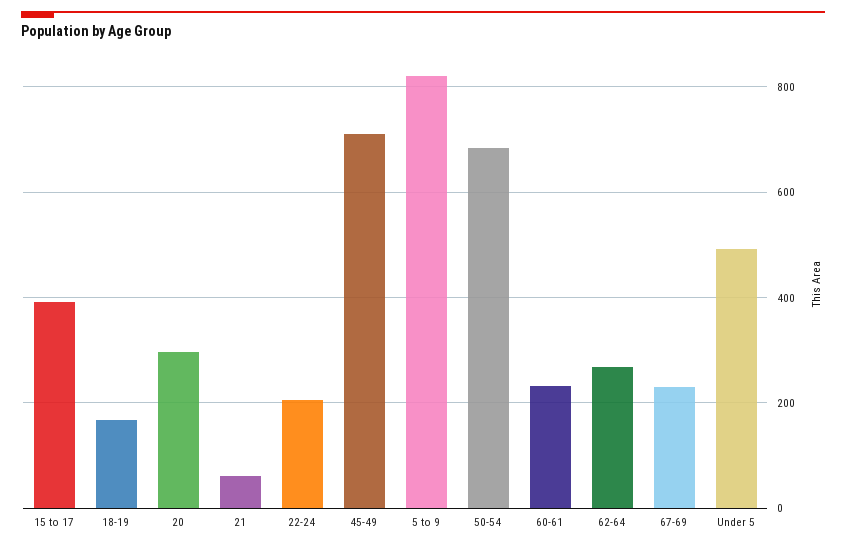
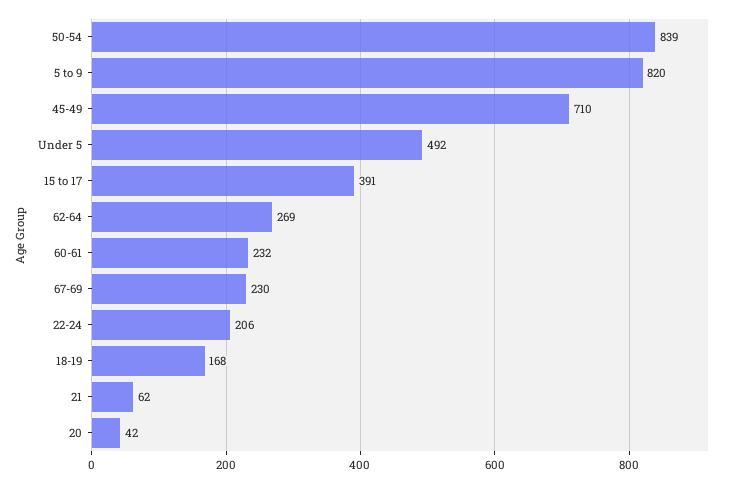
20: 300 -> 42
50-54: 680 -> 839

